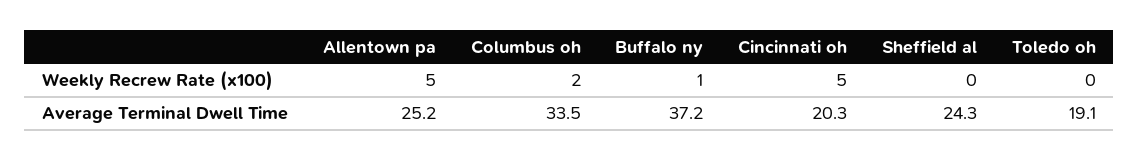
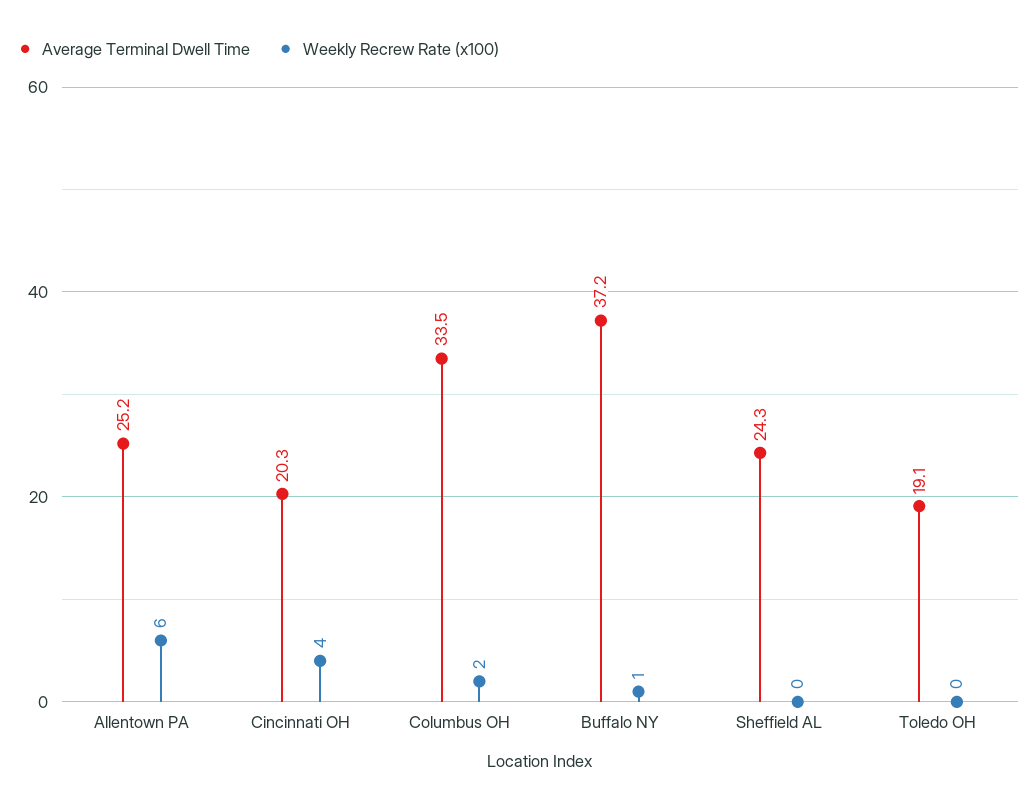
Weekly Recrew Rate (x100), Allentown pa: 5 -> 6
Weekly Recrew Rate (x100), Cincinnati oh: 5 -> 4

